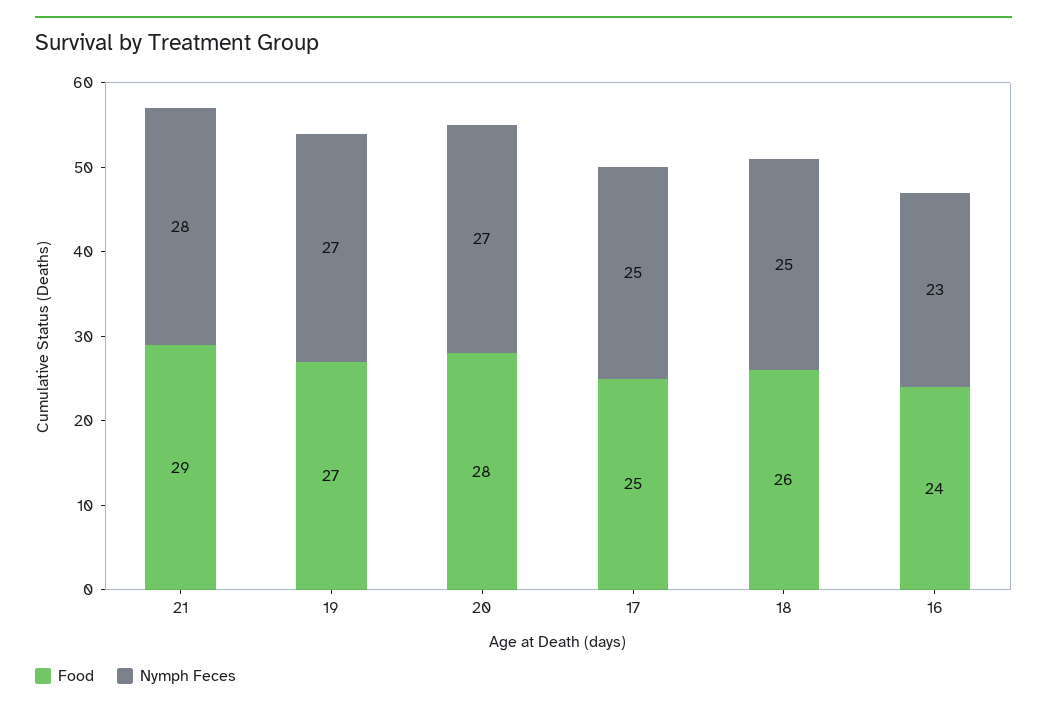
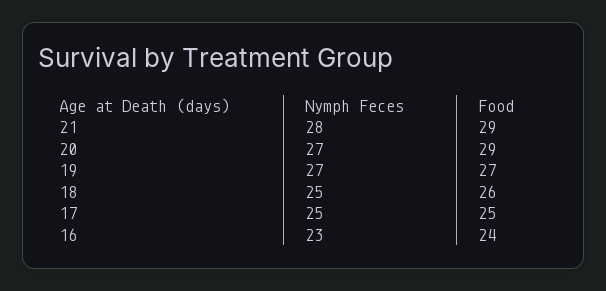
Food, 20: 28 -> 29

